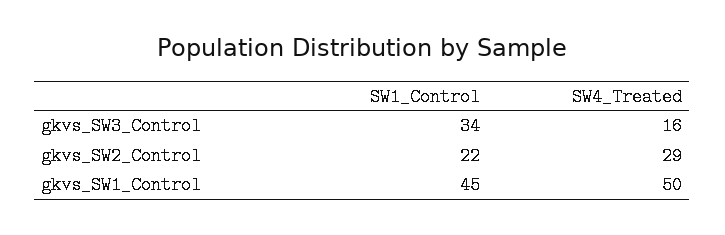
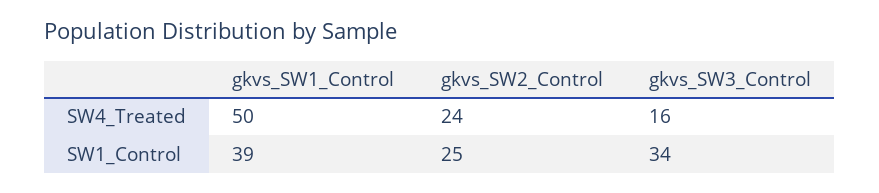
SW1_Control, gkvs_SW2_Control: 22 -> 25
SW4_Treated, gkvs_SW2_Control: 29 -> 24
SW1_Control, gkvs_SW1_Control: 45 -> 39

